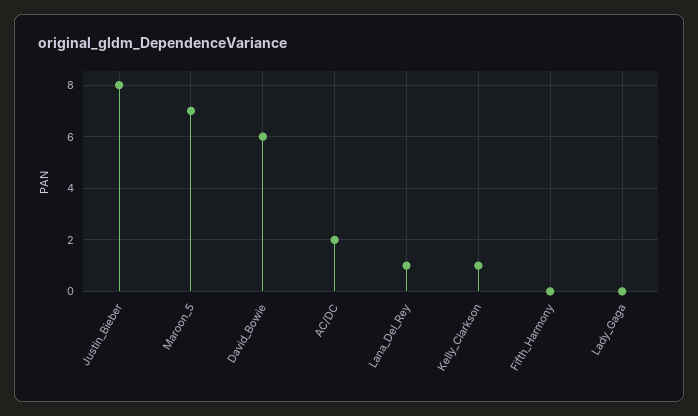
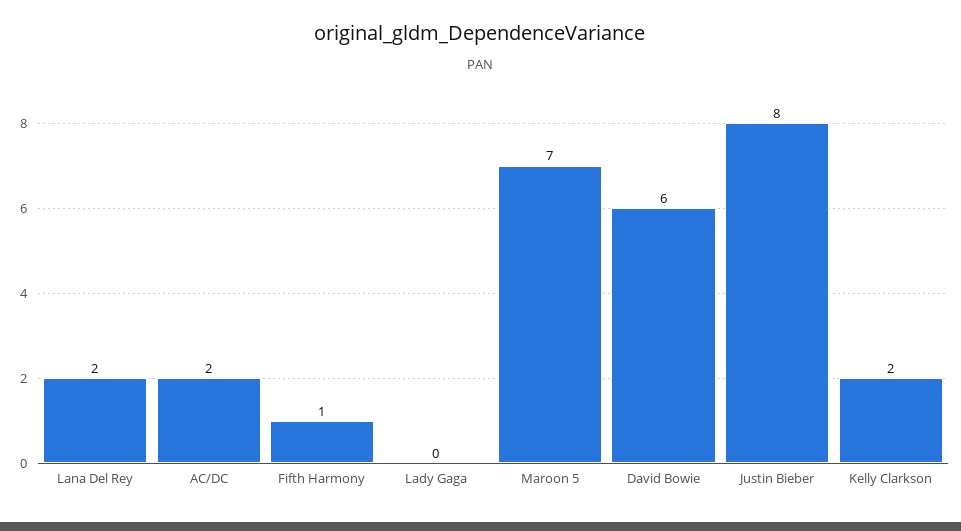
Lana_Del_Rey: 1 -> 2
Kelly_Clarkson: 1 -> 2
Fifth_Harmony: 0 -> 1

